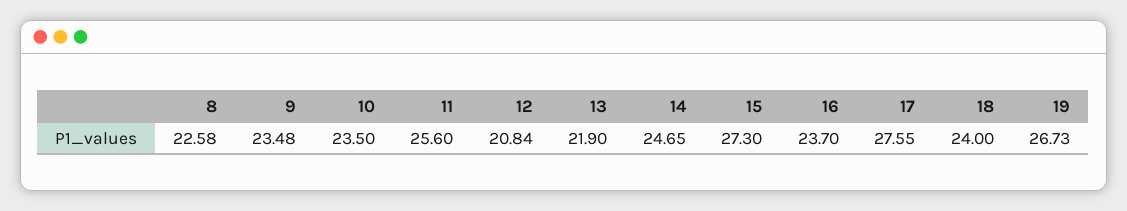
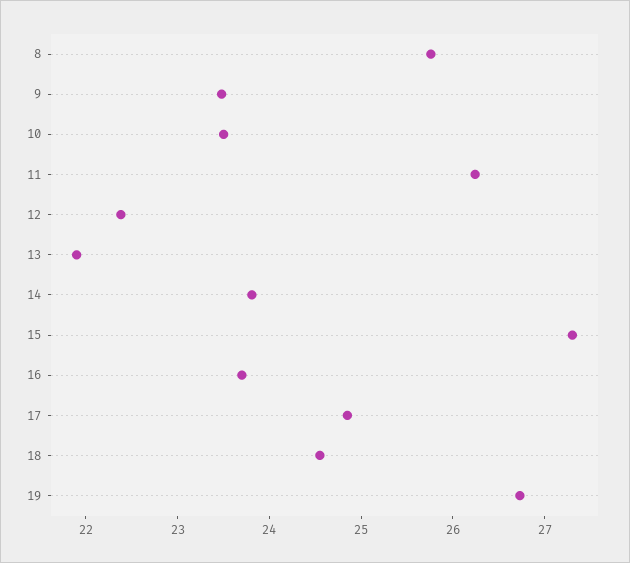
8: 22.58 -> 25.8
11: 25.6 -> 26.2
12: 20.84 -> 22.4
14: 24.65 -> 23.8
17: 27.55 -> 24.8
18: 24 -> 24.6

